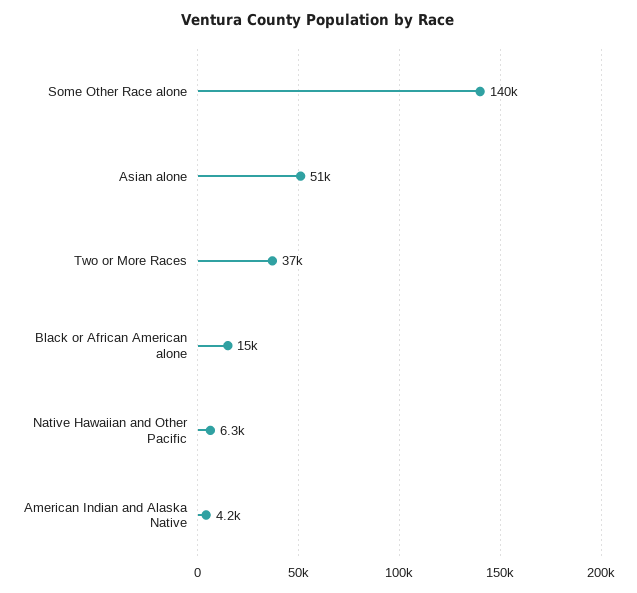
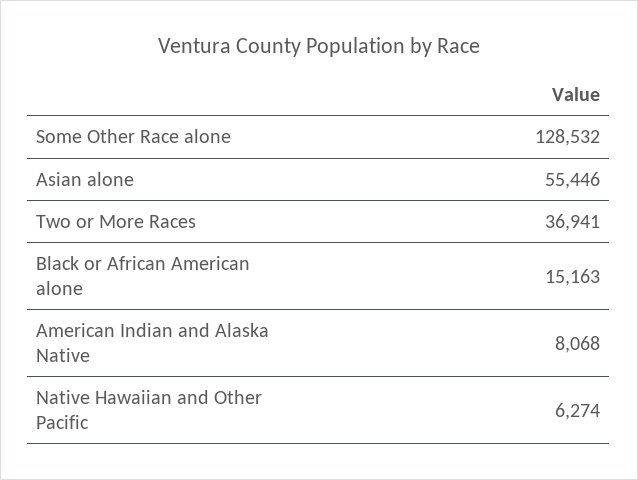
Some Other Race alone: 140000 -> 128532
Asian alone: 51000 -> 55446
American Indian and Alaska Native: 4200 -> 8068

